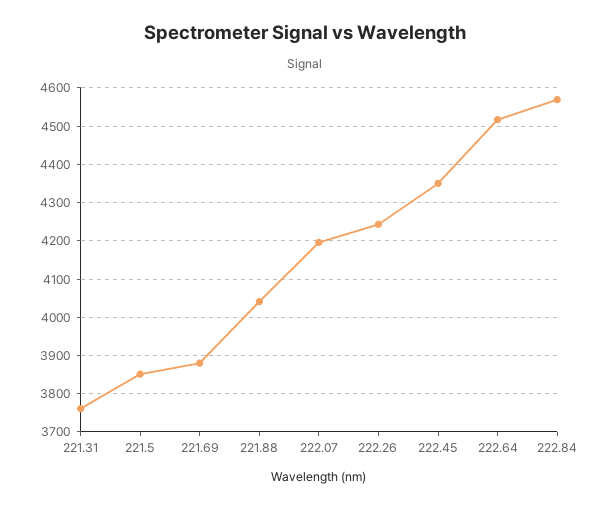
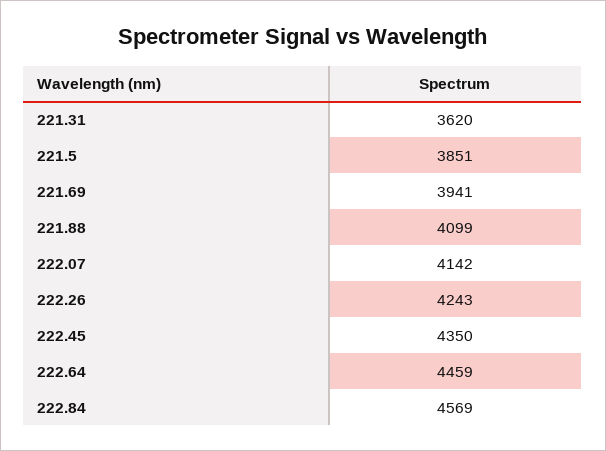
221.31: 3760 -> 3620
221.69: 3880 -> 3941
221.88: 4040 -> 4099
222.07: 4200 -> 4142
222.64: 4520 -> 4459

